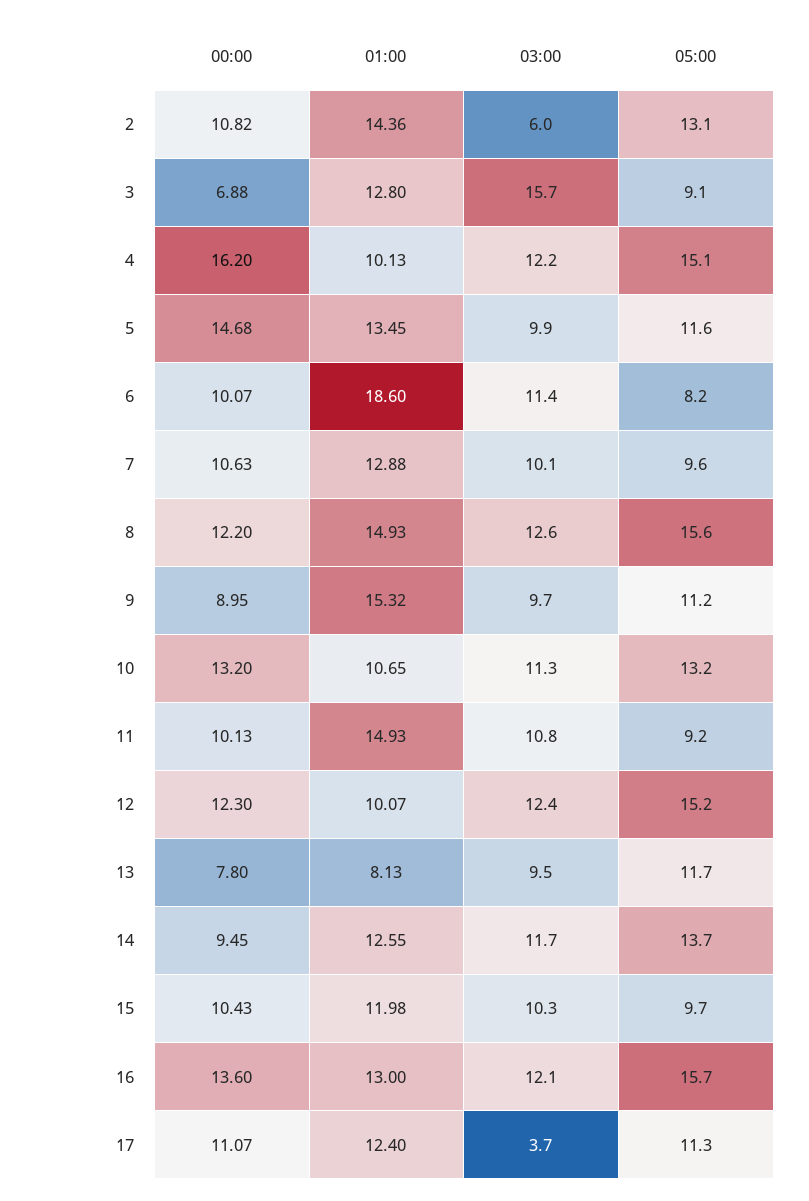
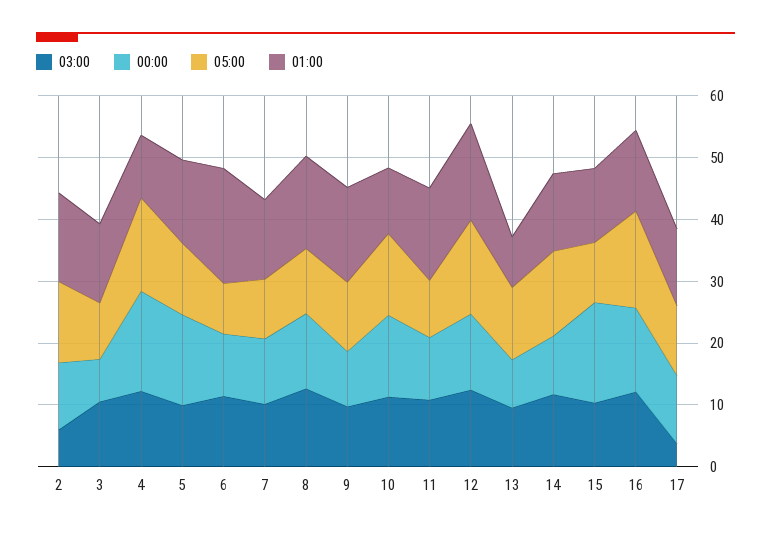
03:00, 3: 15.7 -> 10
05:00, 8: 15.6 -> 10
01:00, 12: 10.07 -> 16
00:00, 15: 10.43 -> 16

